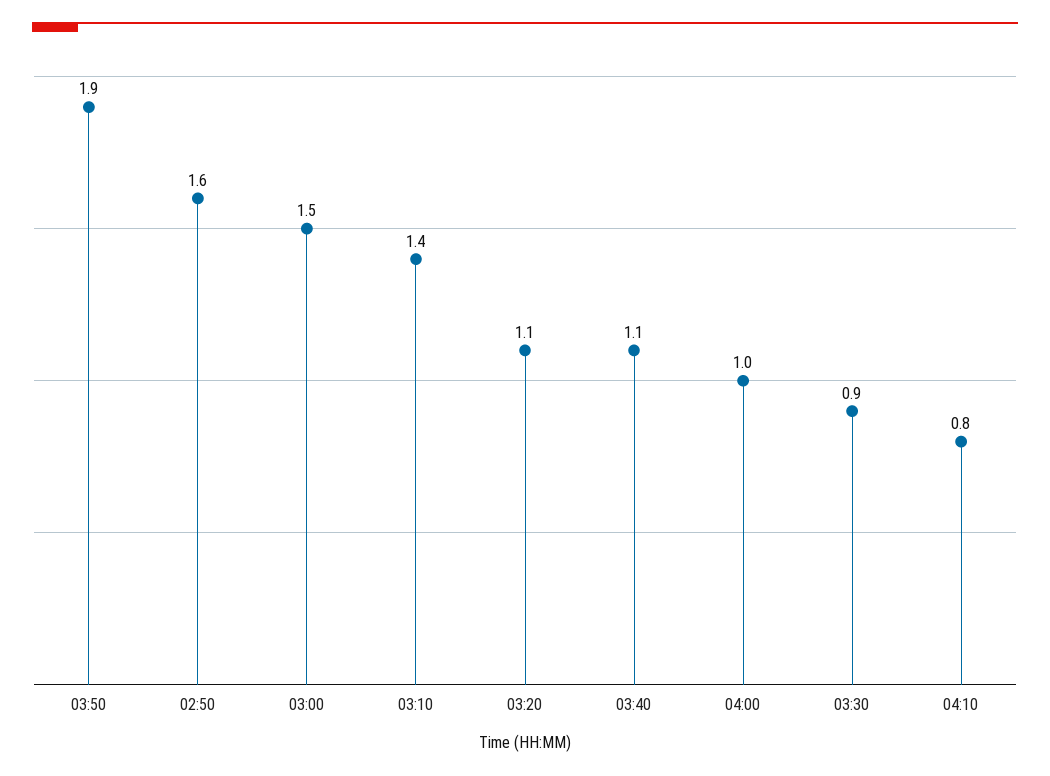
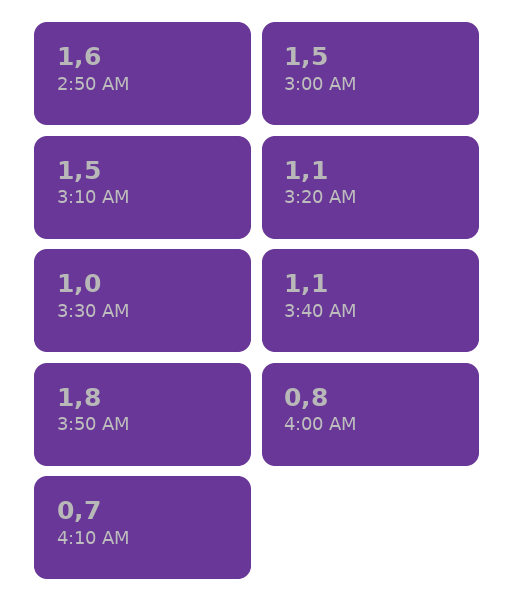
03:50: 1.9 -> 1.8
03:10: 1.4 -> 1.5
04:00: 1 -> 0.8
03:30: 0.9 -> 1
04:10: 0.8 -> 0.7

